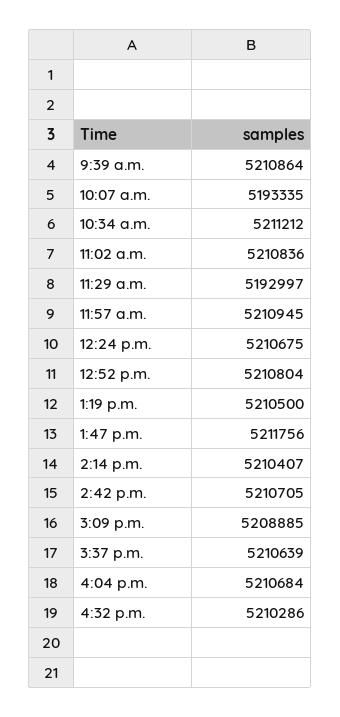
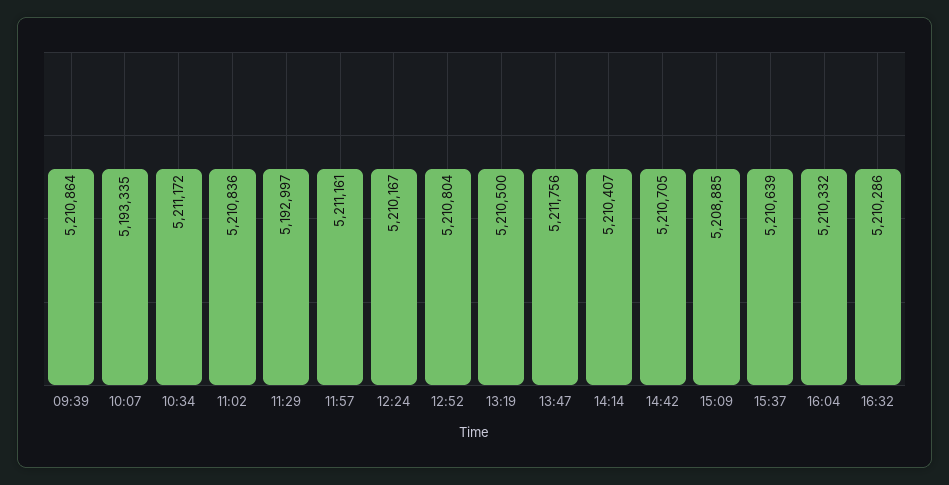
10:34 a.m.: 5211212 -> 5211172
11:57 a.m.: 5210945 -> 5211161
12:24 p.m.: 5210675 -> 5210167
4:04 p.m.: 5210684 -> 5210332

